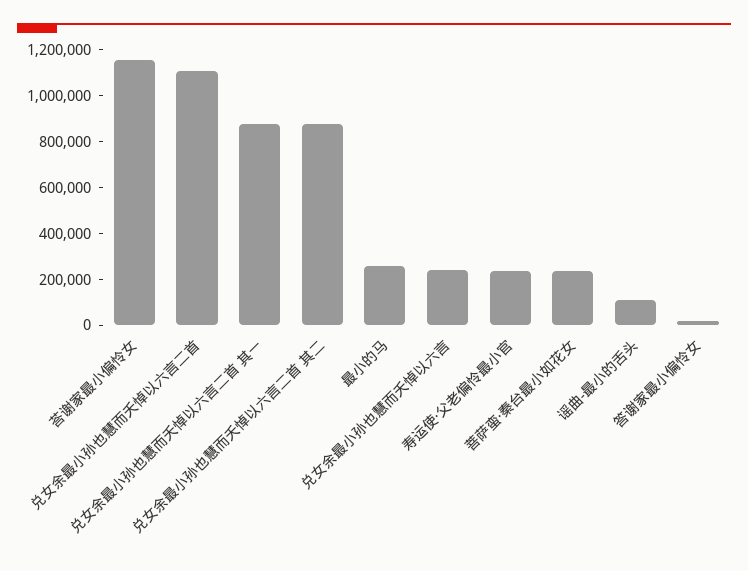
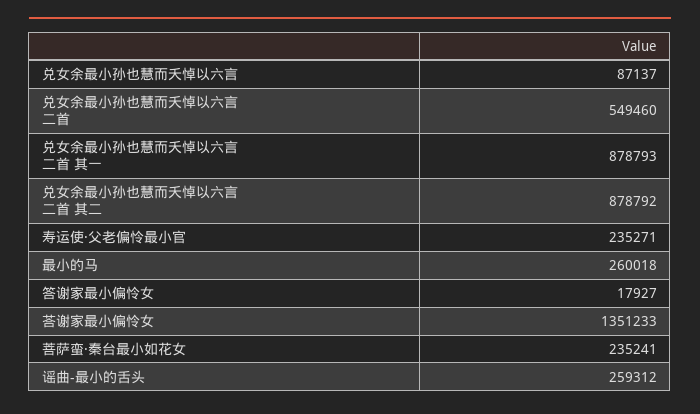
荅谢家最小偏怜女: 1150000 -> 1351233
兑女余最小孙也慧而夭悼以六言二首: 1100000 -> 549460
兑女余最小孙也慧而夭悼以六言: 250000 -> 87137
谣曲-最小的舌头: 100000 -> 259312

